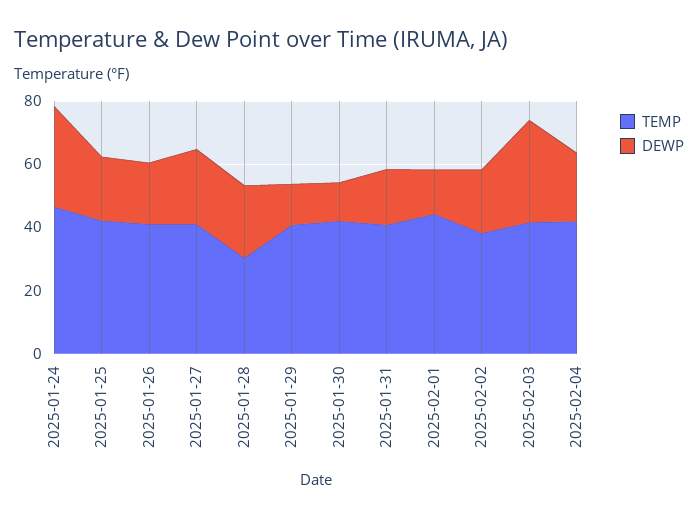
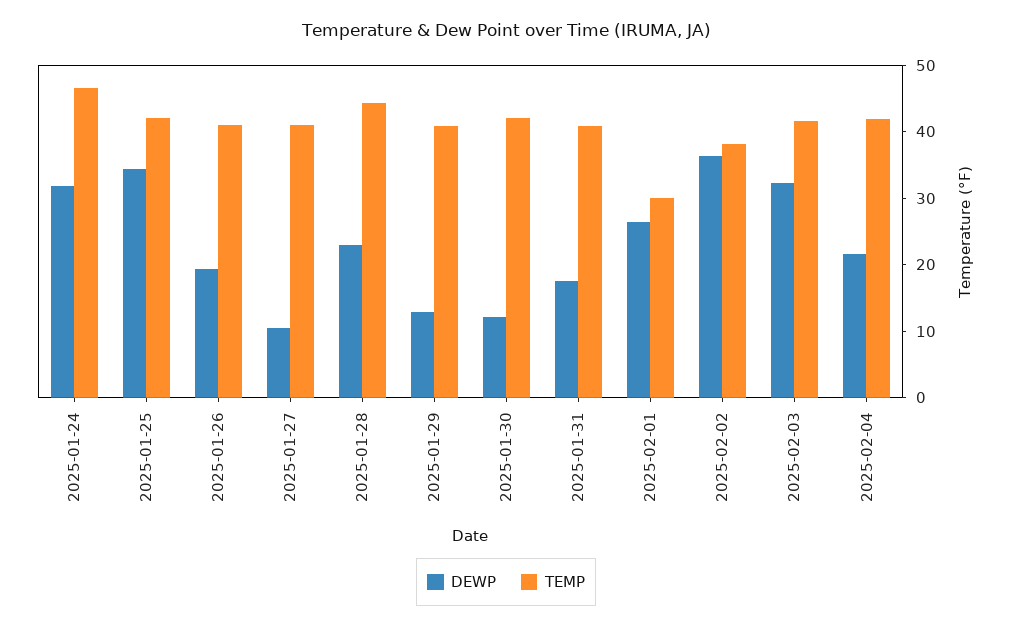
DEWP, 2025-01-25: 20 -> 34
DEWP, 2025-01-27: 25 -> 10
TEMP, 2025-01-28: 30 -> 44
TEMP, 2025-02-01: 45 -> 30
DEWP, 2025-02-01: 15 -> 26
DEWP, 2025-02-02: 20 -> 36

